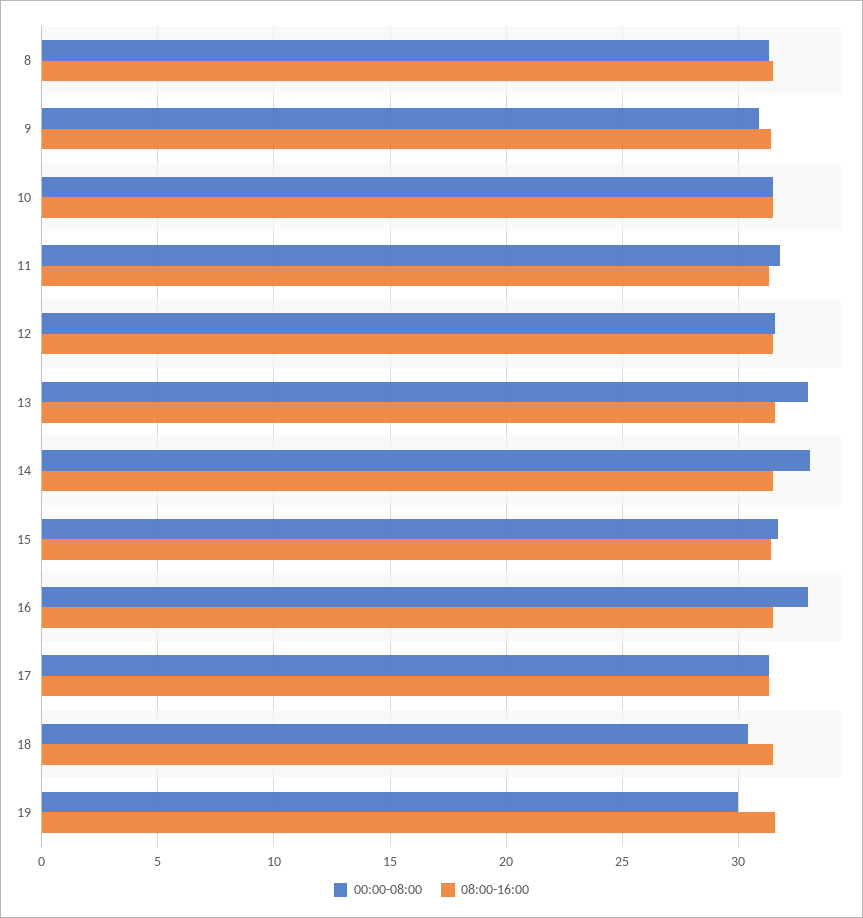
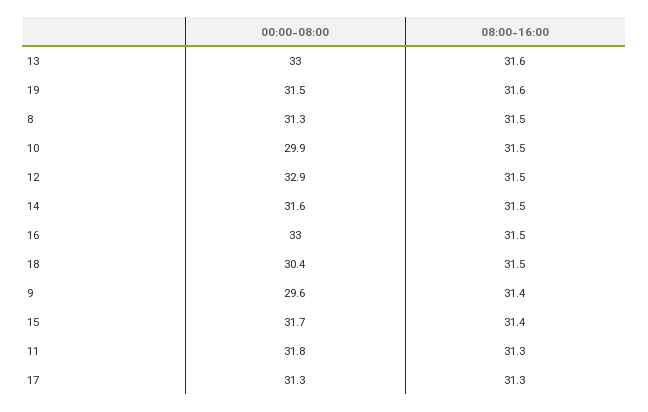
00:00-08:00, 9: 31 -> 29.6
00:00-08:00, 10: 31.5 -> 29.9
00:00-08:00, 12: 31.5 -> 32.9
00:00-08:00, 14: 33 -> 31.6
00:00-08:00, 19: 30 -> 31.5

